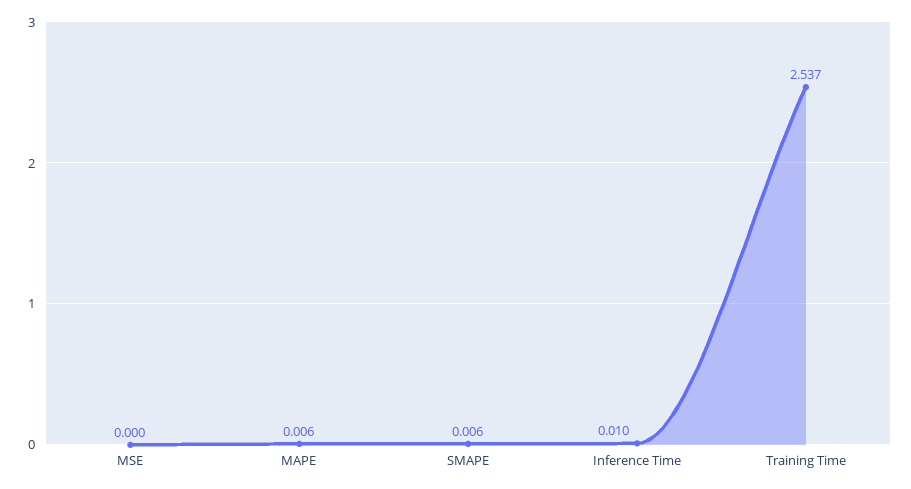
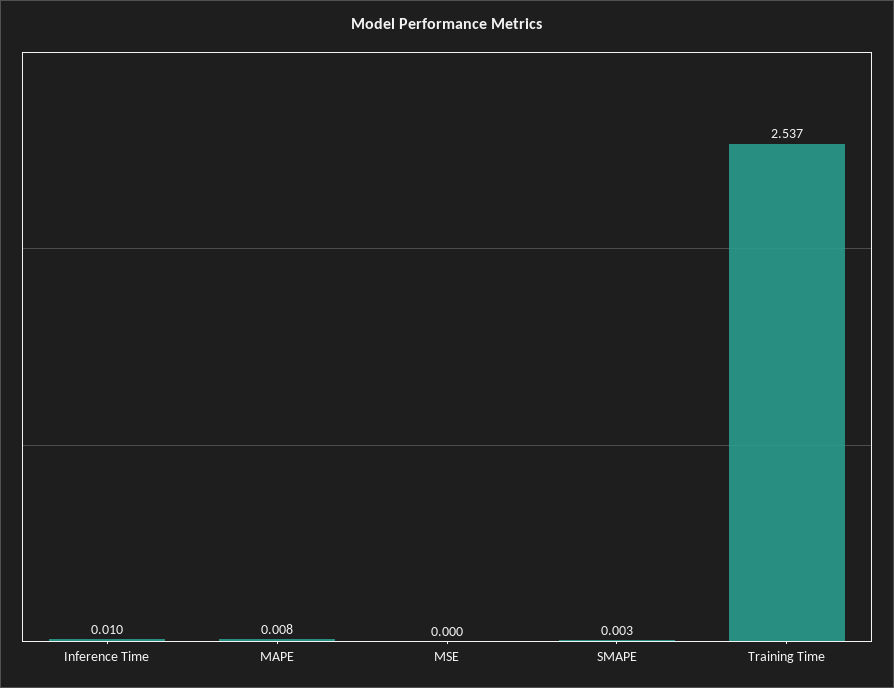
MAPE: 0.006 -> 0.008
SMAPE: 0.006 -> 0.003

